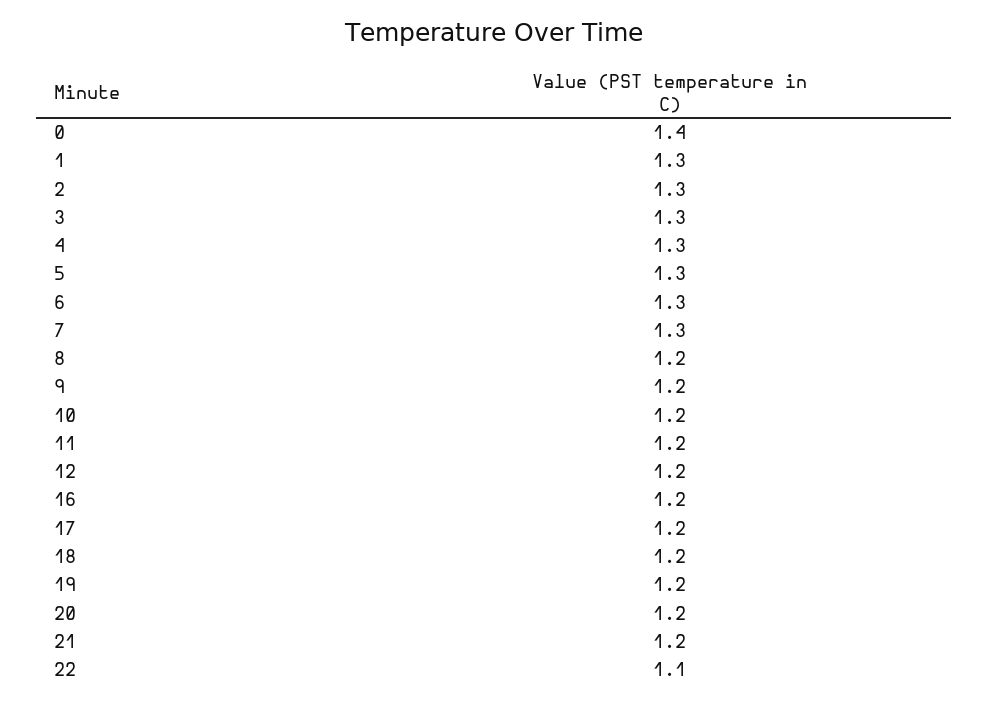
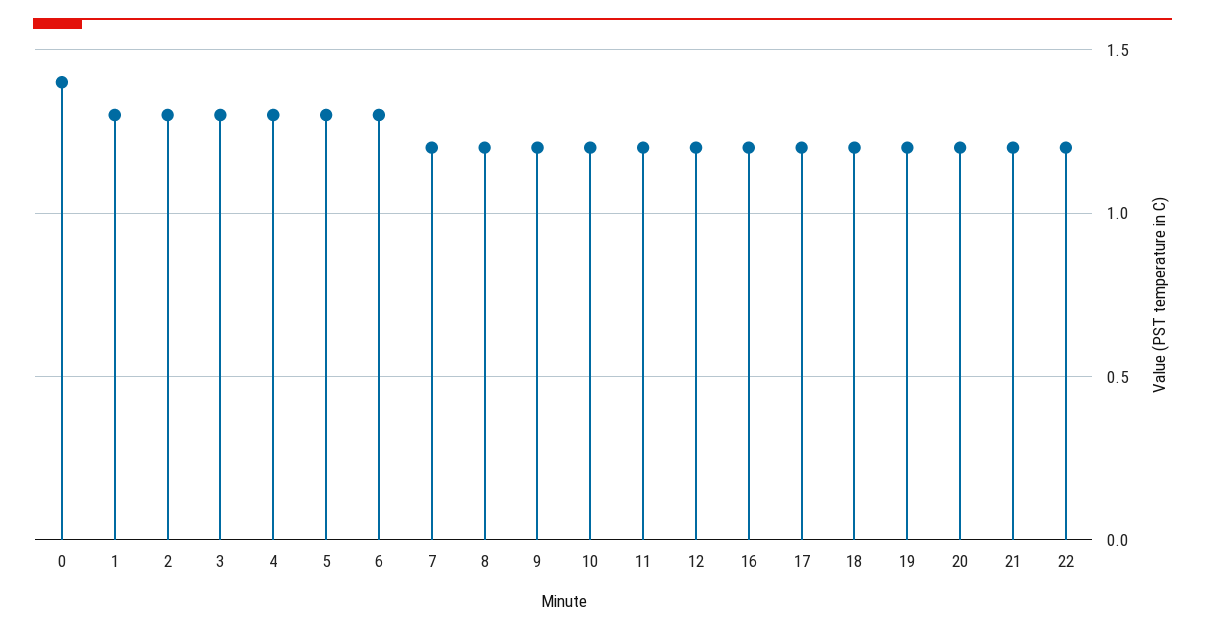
7: 1.3 -> 1.2
22: 1.1 -> 1.2

